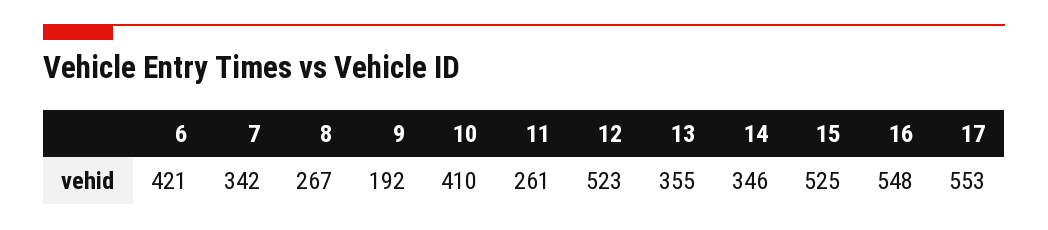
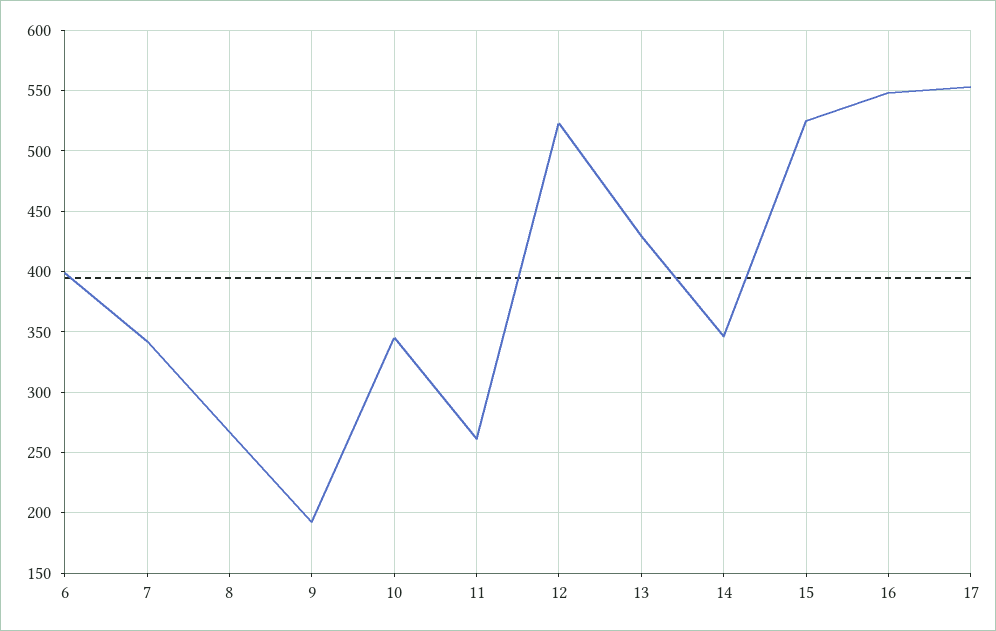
6: 421 -> 400
10: 410 -> 345
13: 355 -> 430

